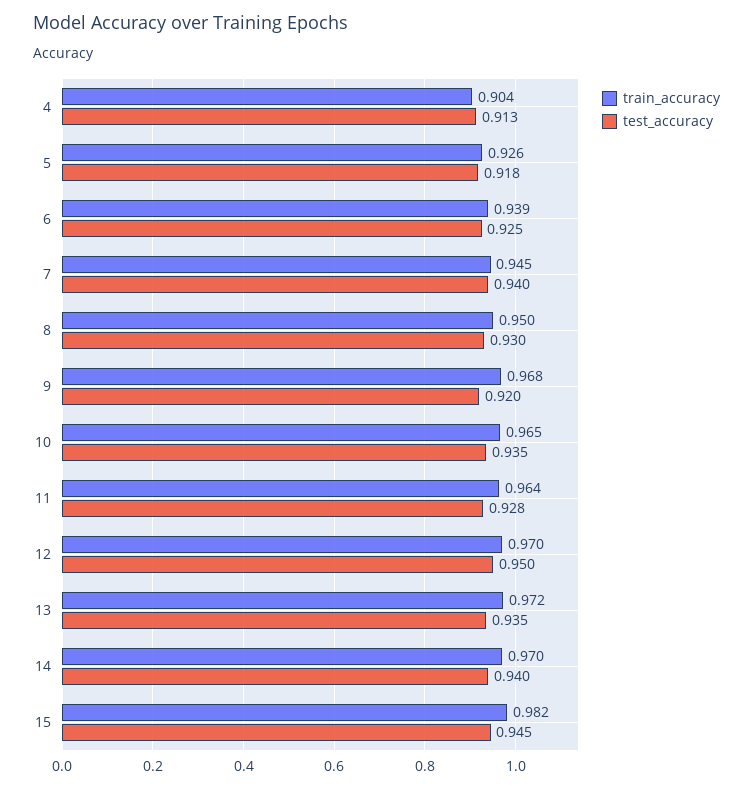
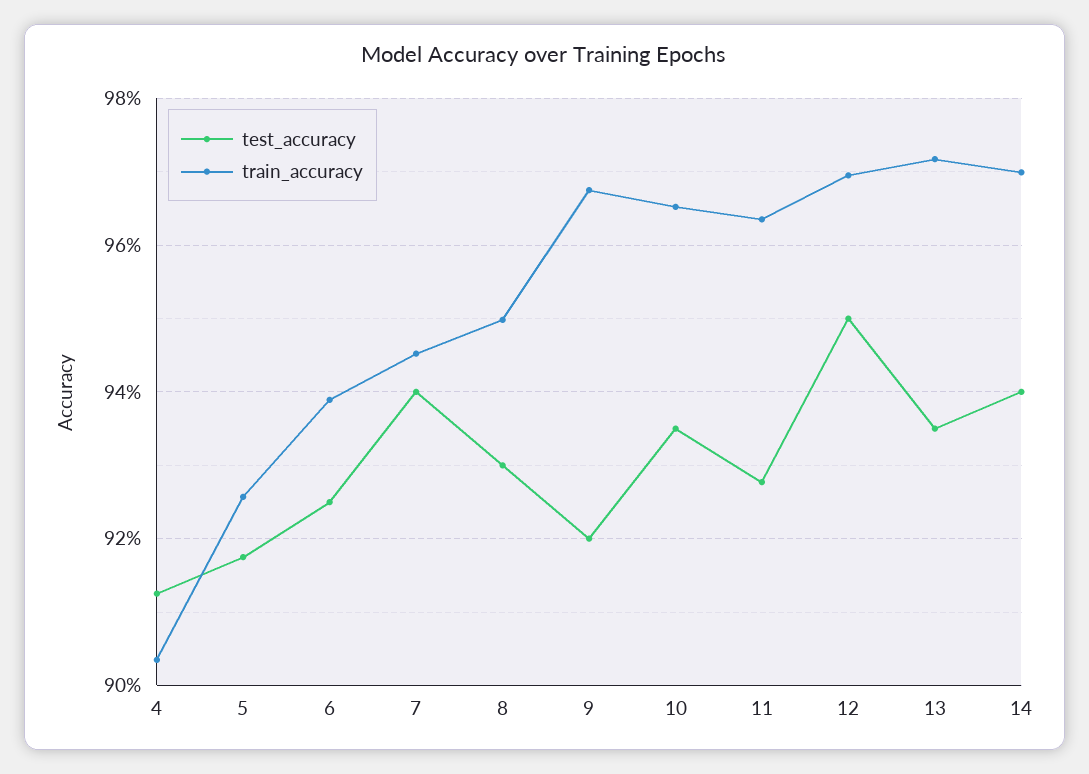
train_accuracy, 15: 0.982 -> none
test_accuracy, 15: 0.945 -> none

